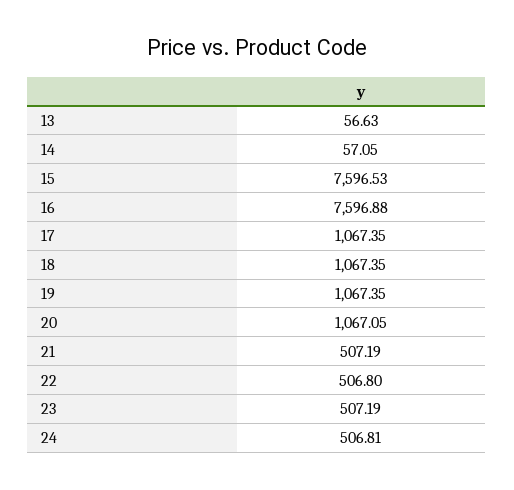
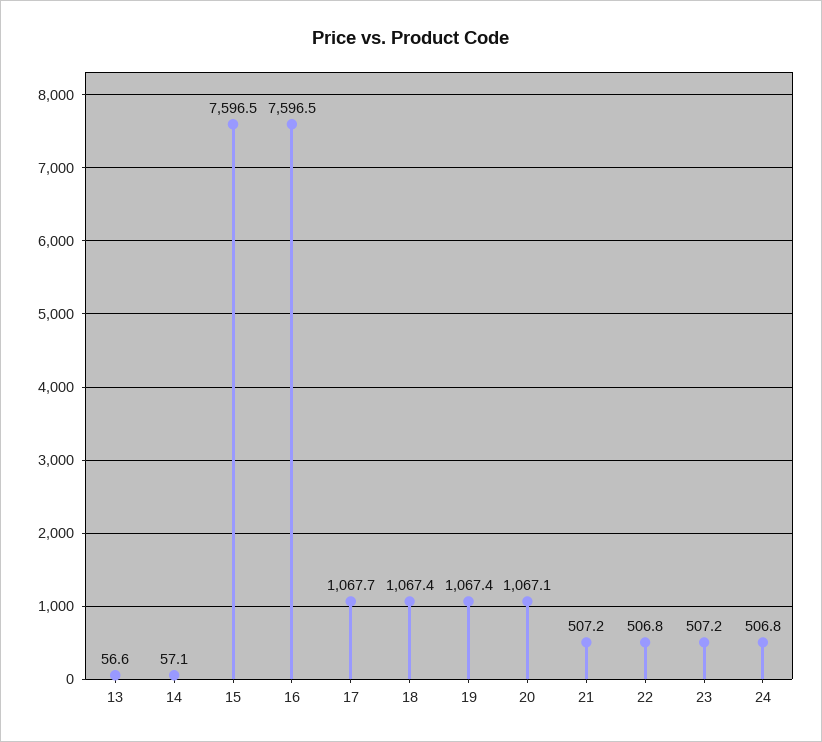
16: 7596.88 -> 7596.5
17: 1067.35 -> 1067.7

